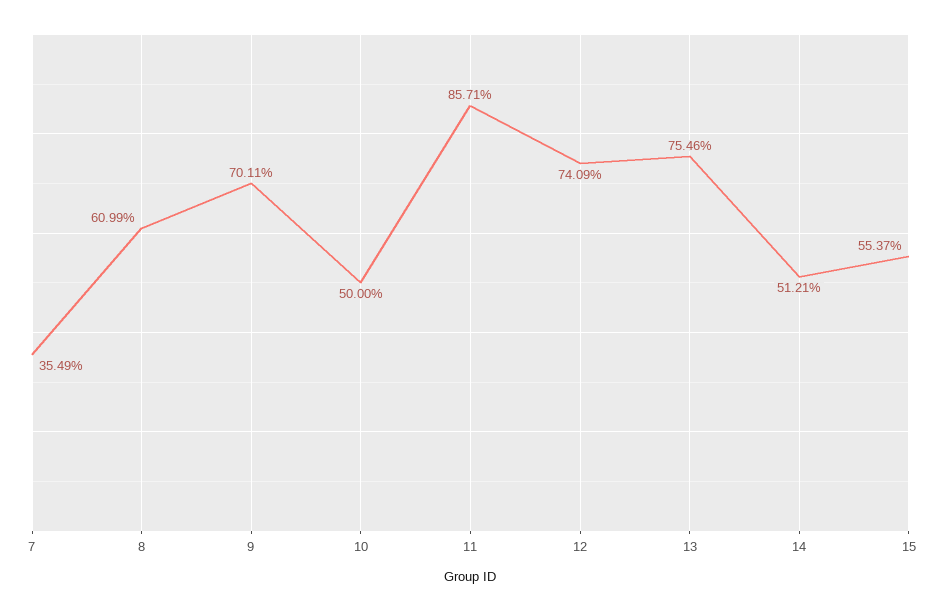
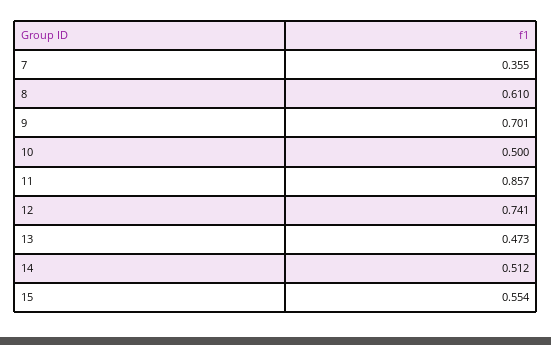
13: 0.7546 -> 0.473

